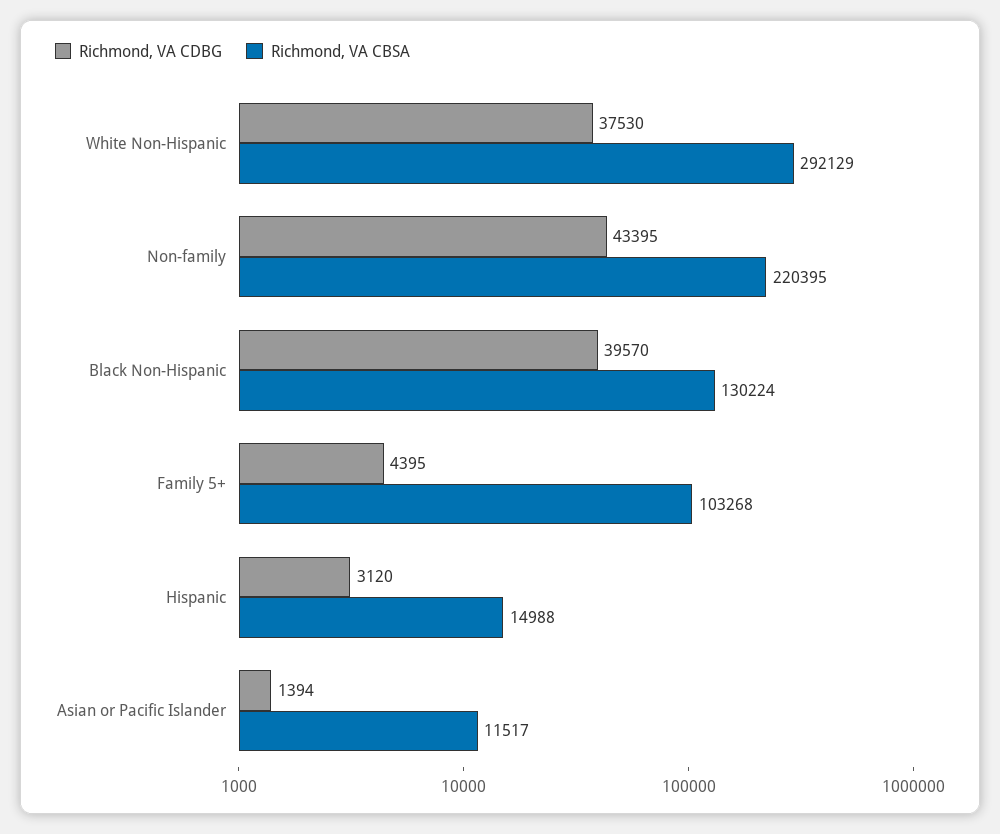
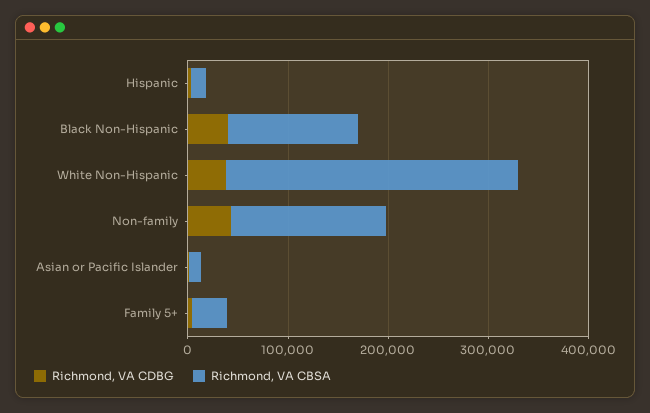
Richmond, VA CBSA, Non-family: 220395 -> 160000
Richmond, VA CBSA, Family 5+: 103268 -> 40000

